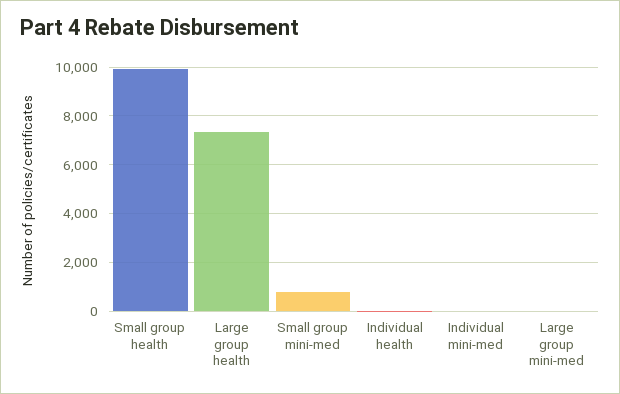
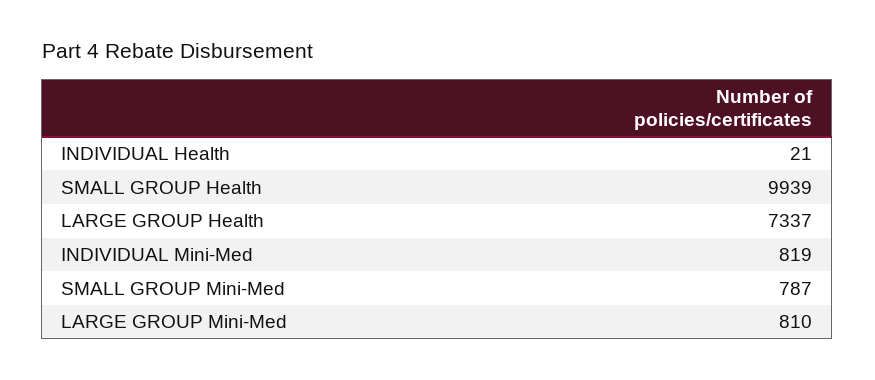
Individual mini-med: 0 -> 819
Large group mini-med: 0 -> 810

